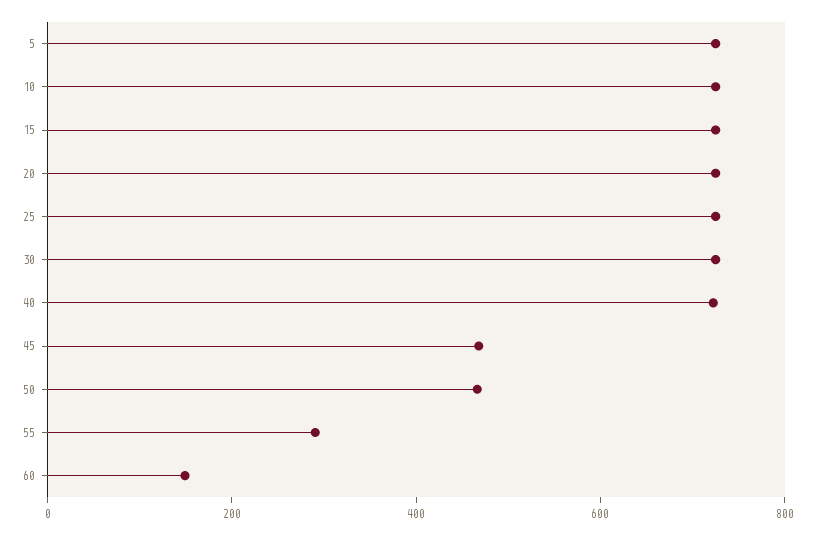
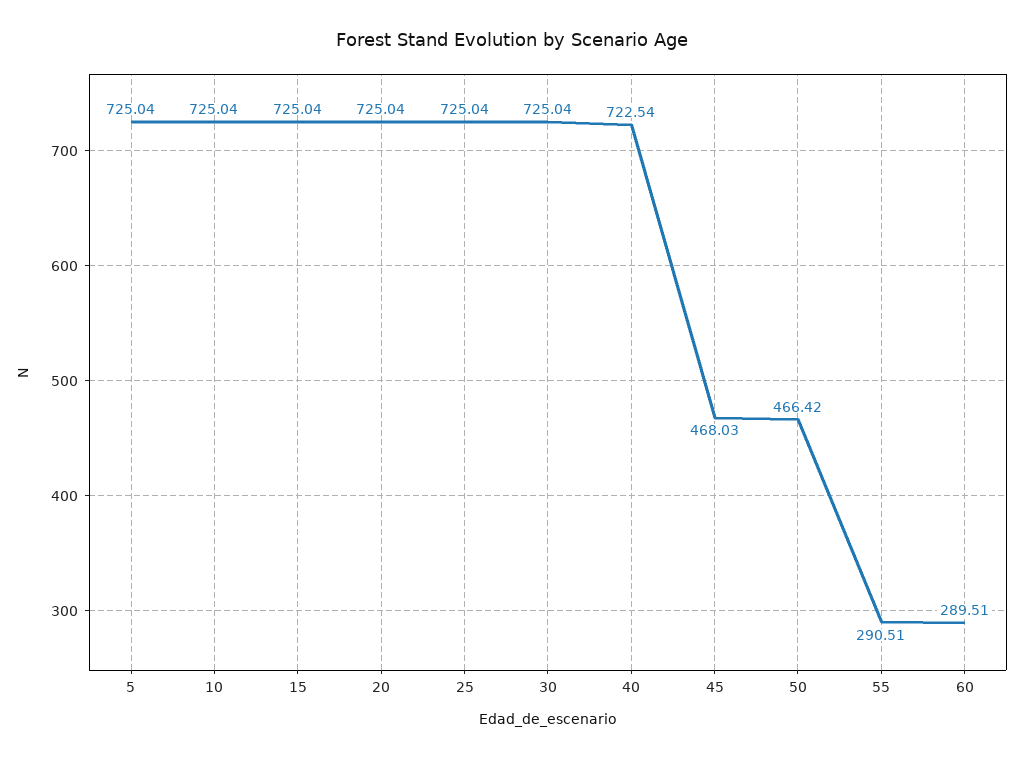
60: 150 -> 289.51

